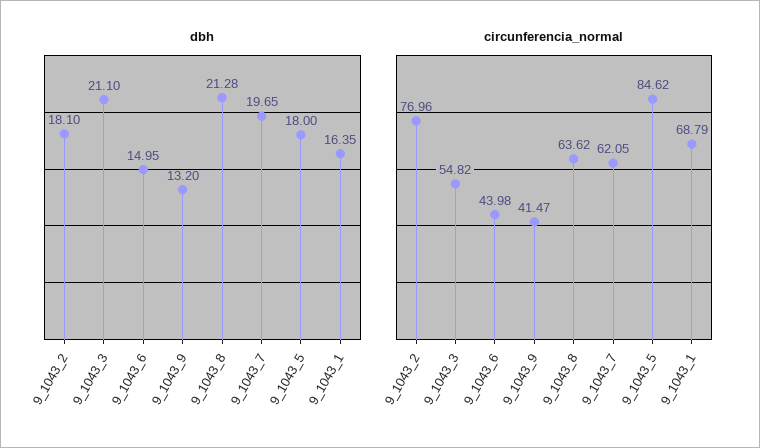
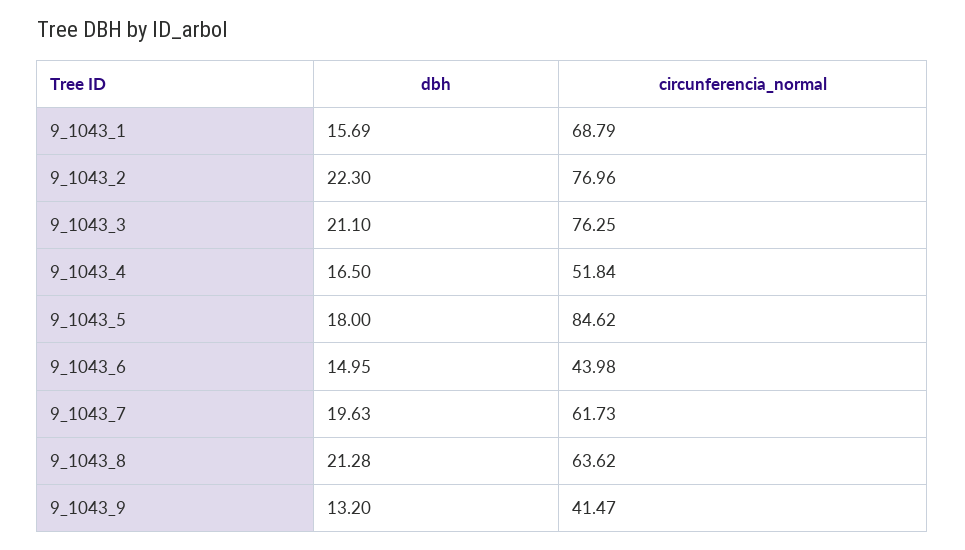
dbh, 9_1043_2: 18.1 -> 22.3
dbh, 9_1043_7: 19.65 -> 19.63
dbh, 9_1043_1: 16.35 -> 15.69
circunferencia_normal, 9_1043_3: 54.82 -> 76.25
circunferencia_normal, 9_1043_7: 62.05 -> 61.73
dbh, 9_1043_4: none -> 16.5
circunferencia_normal, 9_1043_4: none -> 51.84

